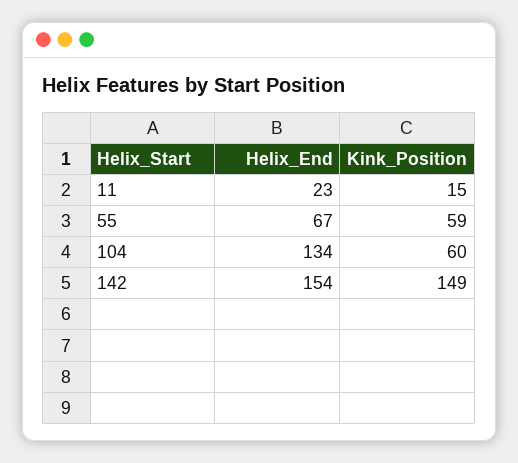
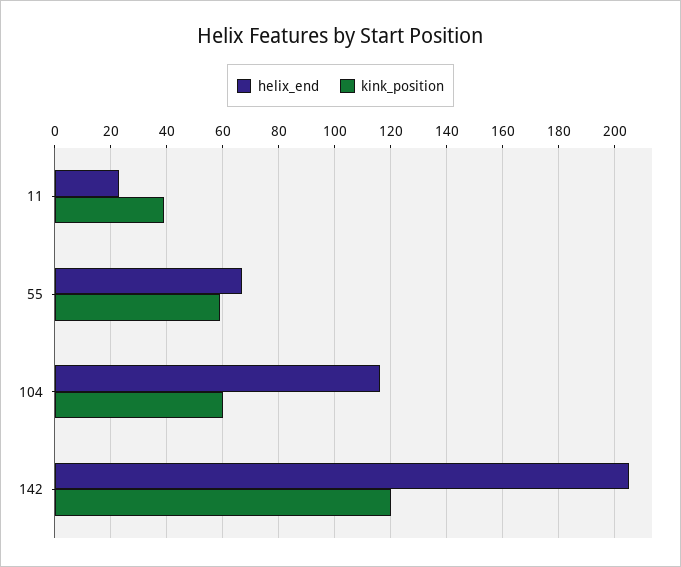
Kink_Position, 11: 15 -> 40
Helix_End, 104: 134 -> 115
Helix_End, 142: 154 -> 205
Kink_Position, 142: 149 -> 120

